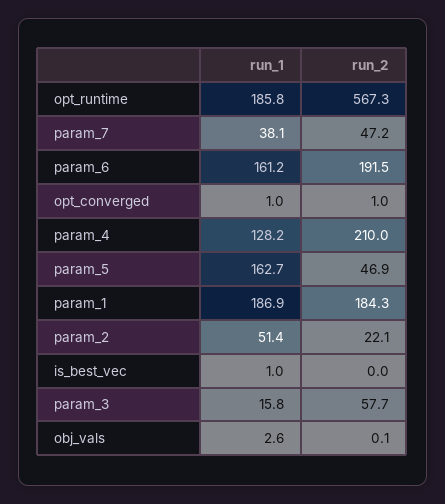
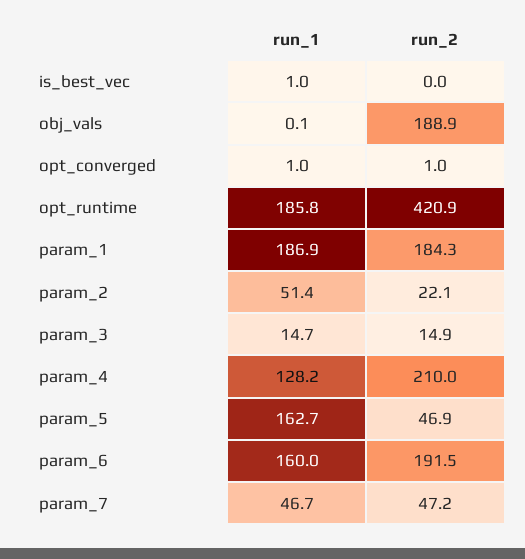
run_2, opt_runtime: 567.3 -> 420.9
run_1, param_7: 38.1 -> 46.7
run_1, param_6: 161.2 -> 160
run_1, param_3: 15.8 -> 14.7
run_2, param_3: 57.7 -> 14.9
run_1, obj_vals: 2.6 -> 0.1
run_2, obj_vals: 0.1 -> 188.9

